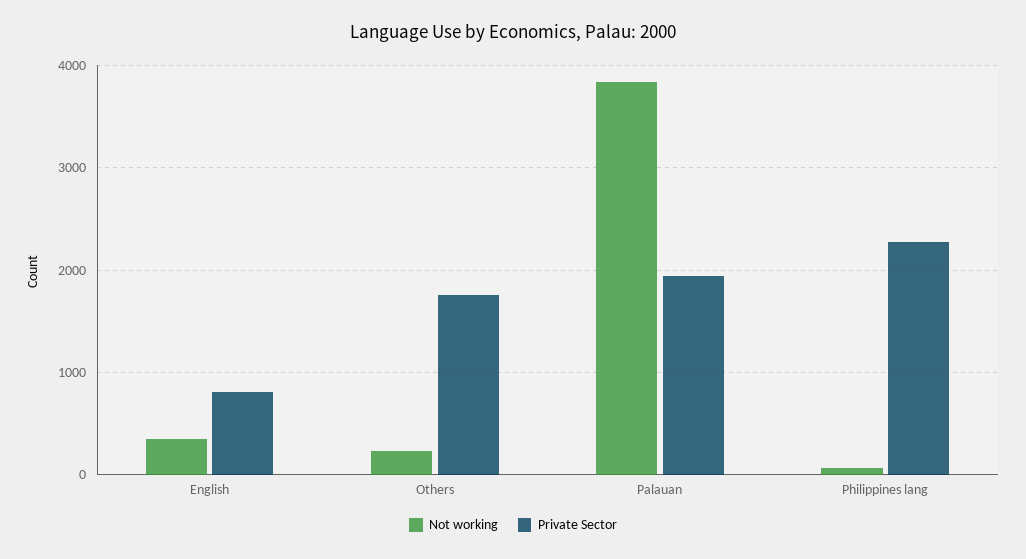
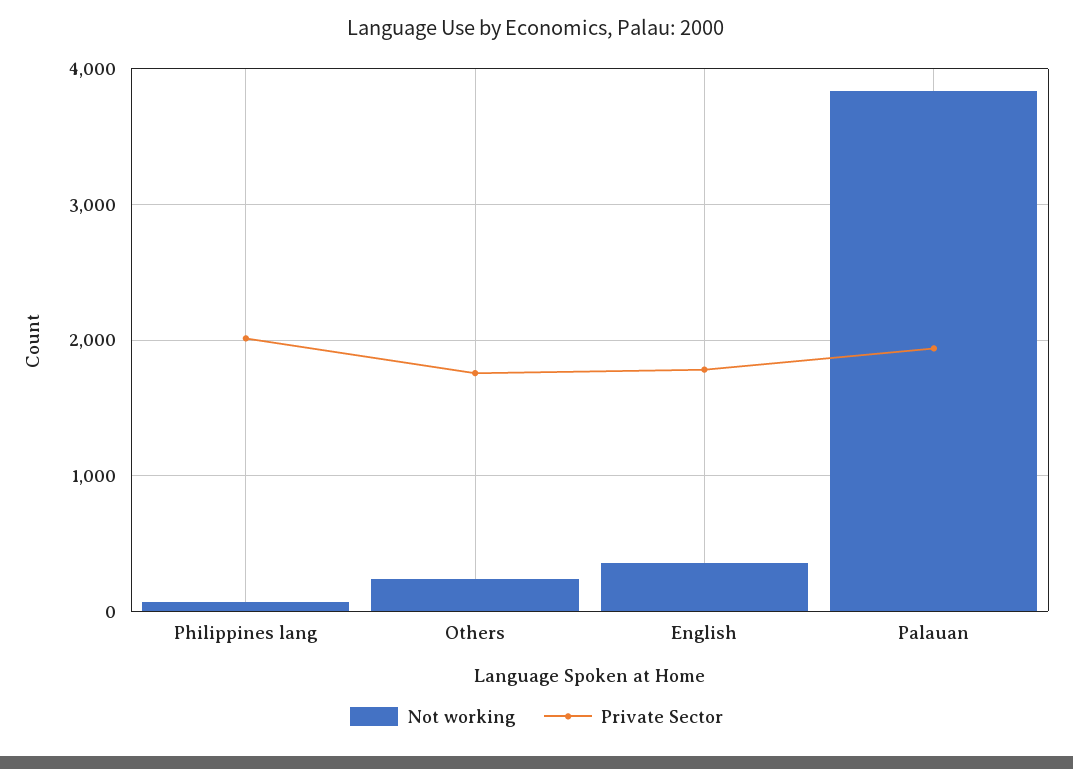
Private Sector, English: 800 -> 1800
Private Sector, Philippines lang: 2300 -> 2000

